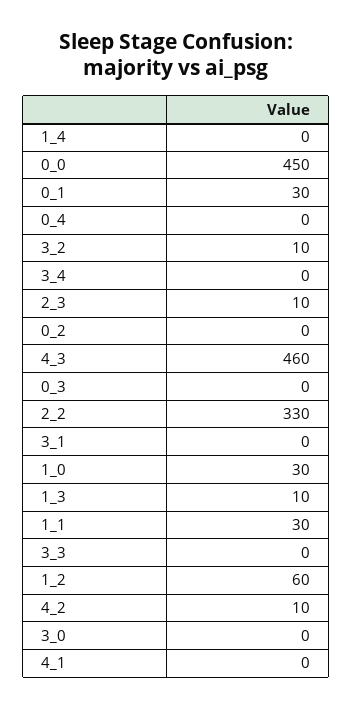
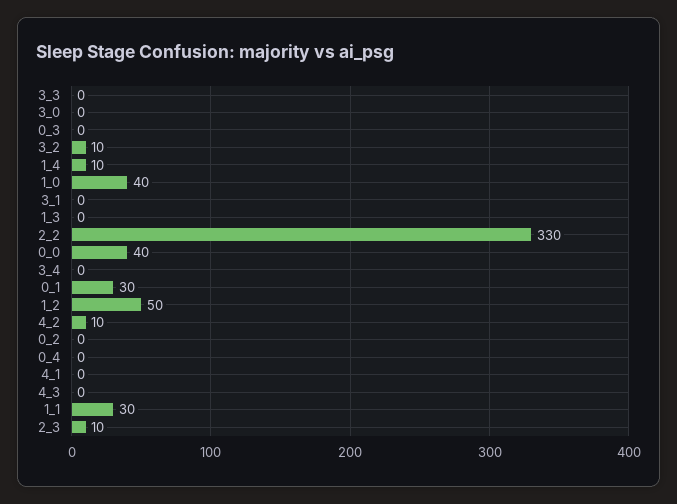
1_4: 0 -> 10
0_0: 450 -> 40
4_3: 460 -> 0
1_0: 30 -> 40
1_3: 10 -> 0
1_2: 60 -> 50

